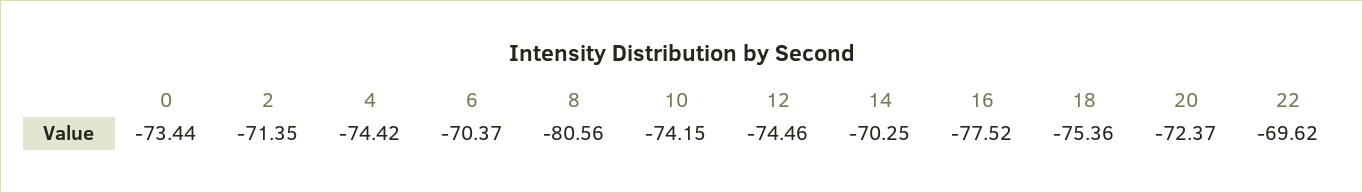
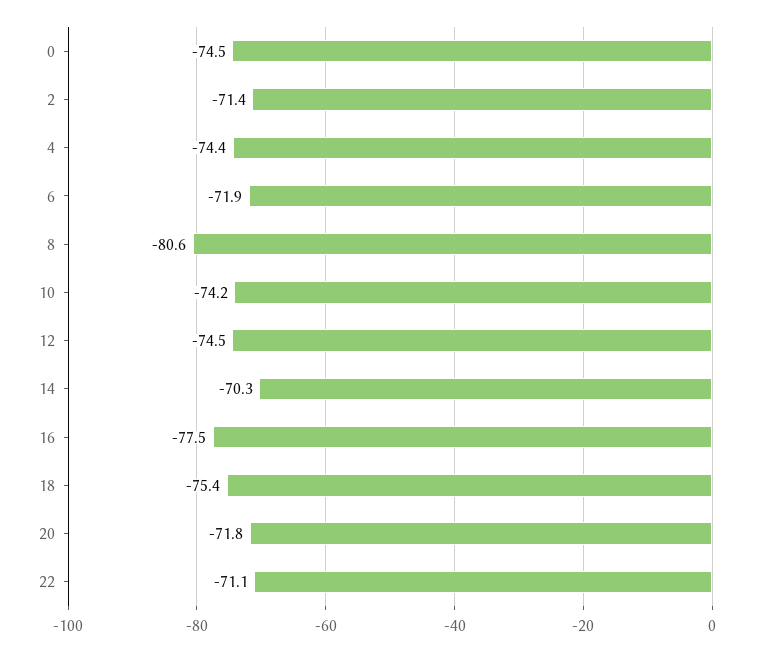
0: -73.44 -> -74.5
6: -70.37 -> -71.9
20: -72.37 -> -71.8
22: -69.62 -> -71.1

